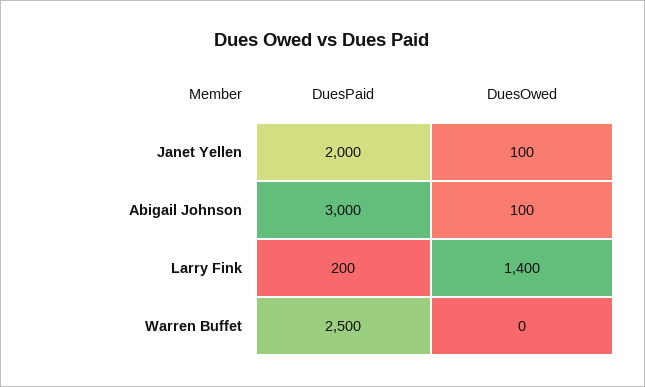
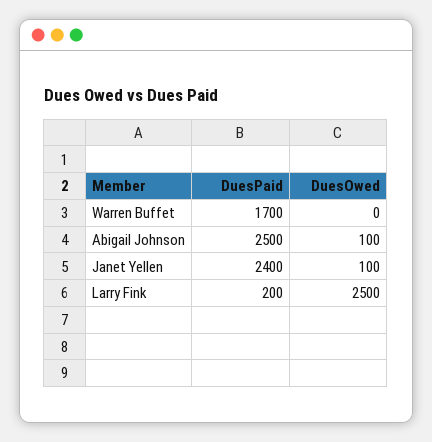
DuesPaid, Janet Yellen: 2000 -> 2400
DuesPaid, Abigail Johnson: 3000 -> 2500
DuesOwed, Larry Fink: 1400 -> 2500
DuesPaid, Warren Buffet: 2500 -> 1700

